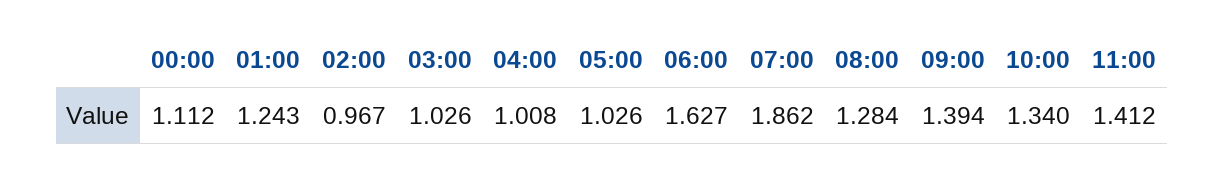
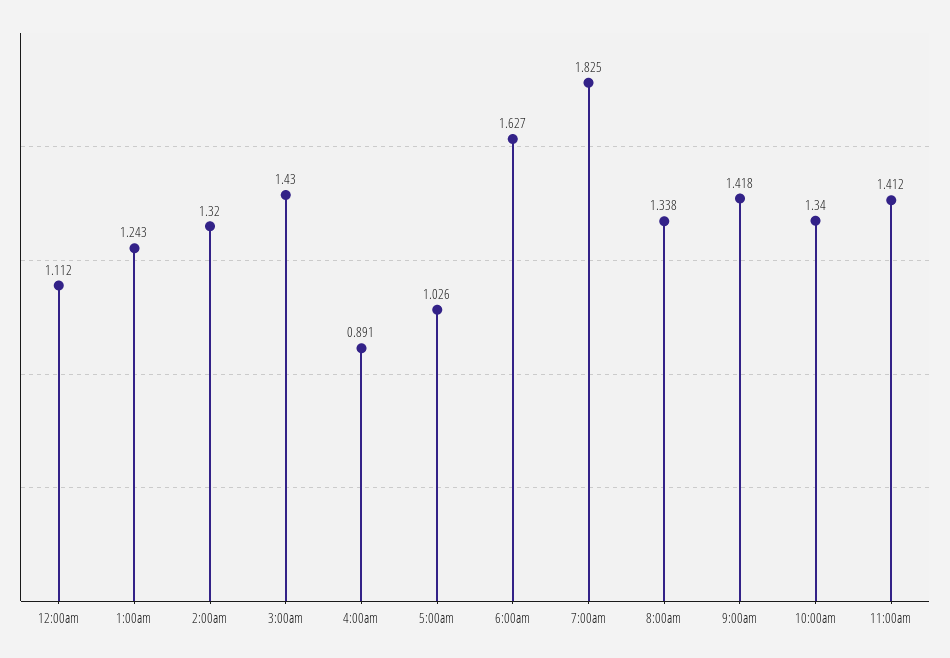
02:00: 0.967 -> 1.32
03:00: 1.026 -> 1.43
04:00: 1.008 -> 0.891
07:00: 1.862 -> 1.825
08:00: 1.284 -> 1.338
09:00: 1.394 -> 1.418

